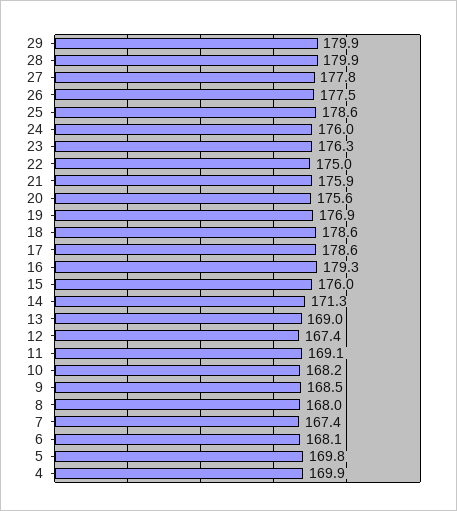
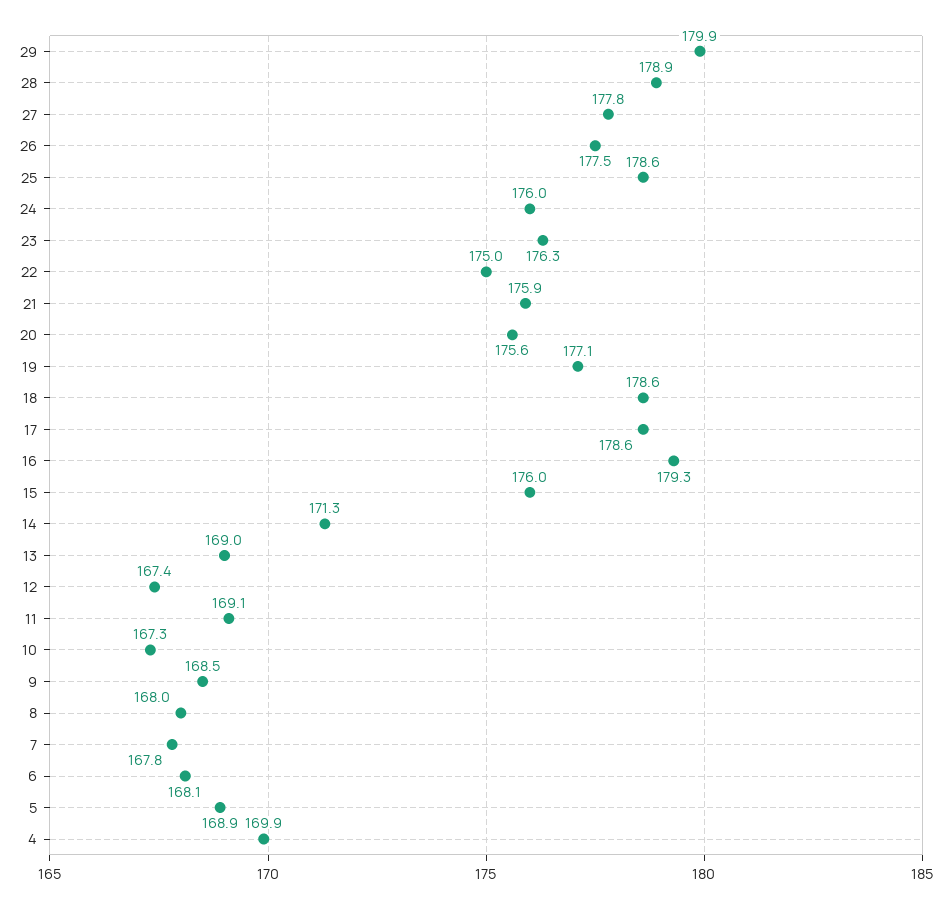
28: 179.9 -> 178.9
19: 176.9 -> 177.1
10: 168.2 -> 167.3
7: 167.4 -> 167.8
5: 169.8 -> 168.9

